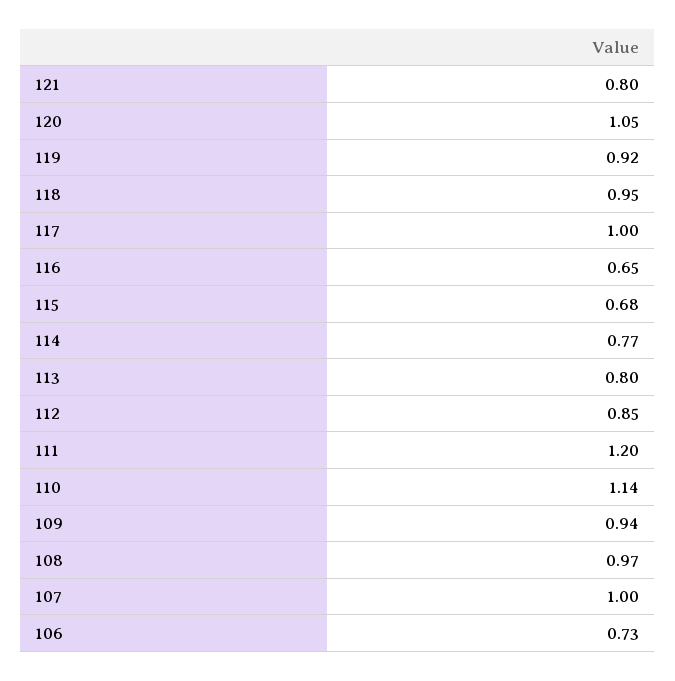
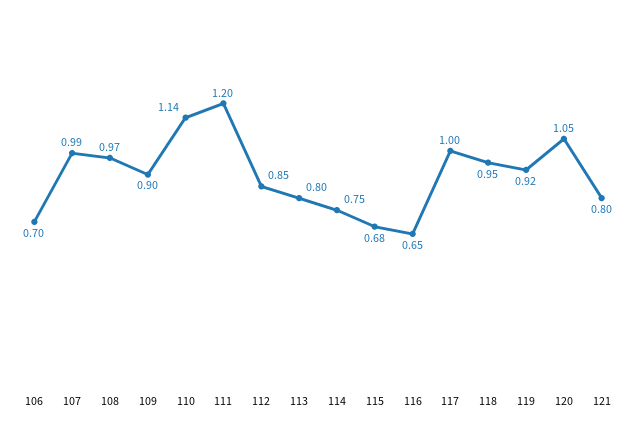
114: 0.77 -> 0.75
109: 0.94 -> 0.9
107: 1 -> 0.99
106: 0.73 -> 0.7

